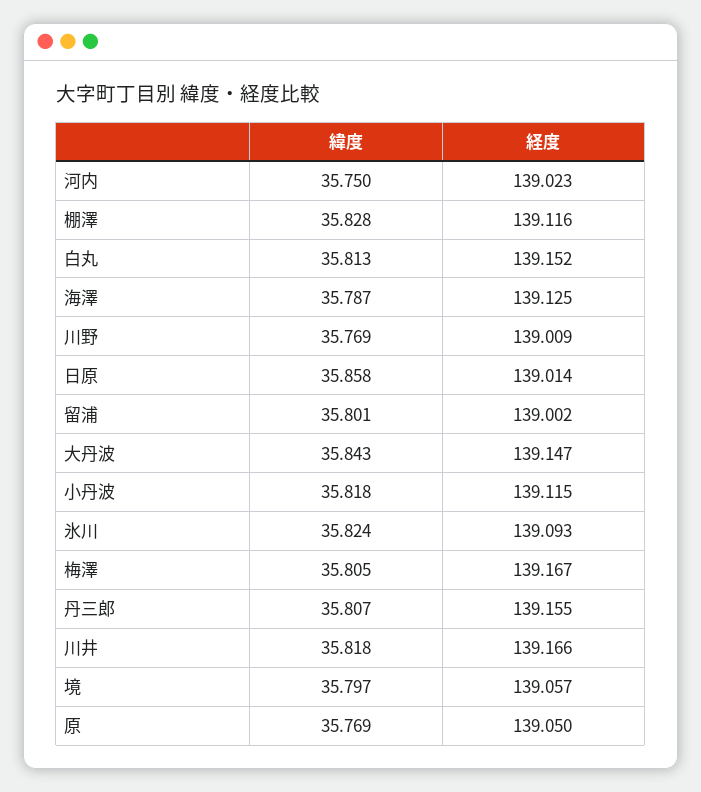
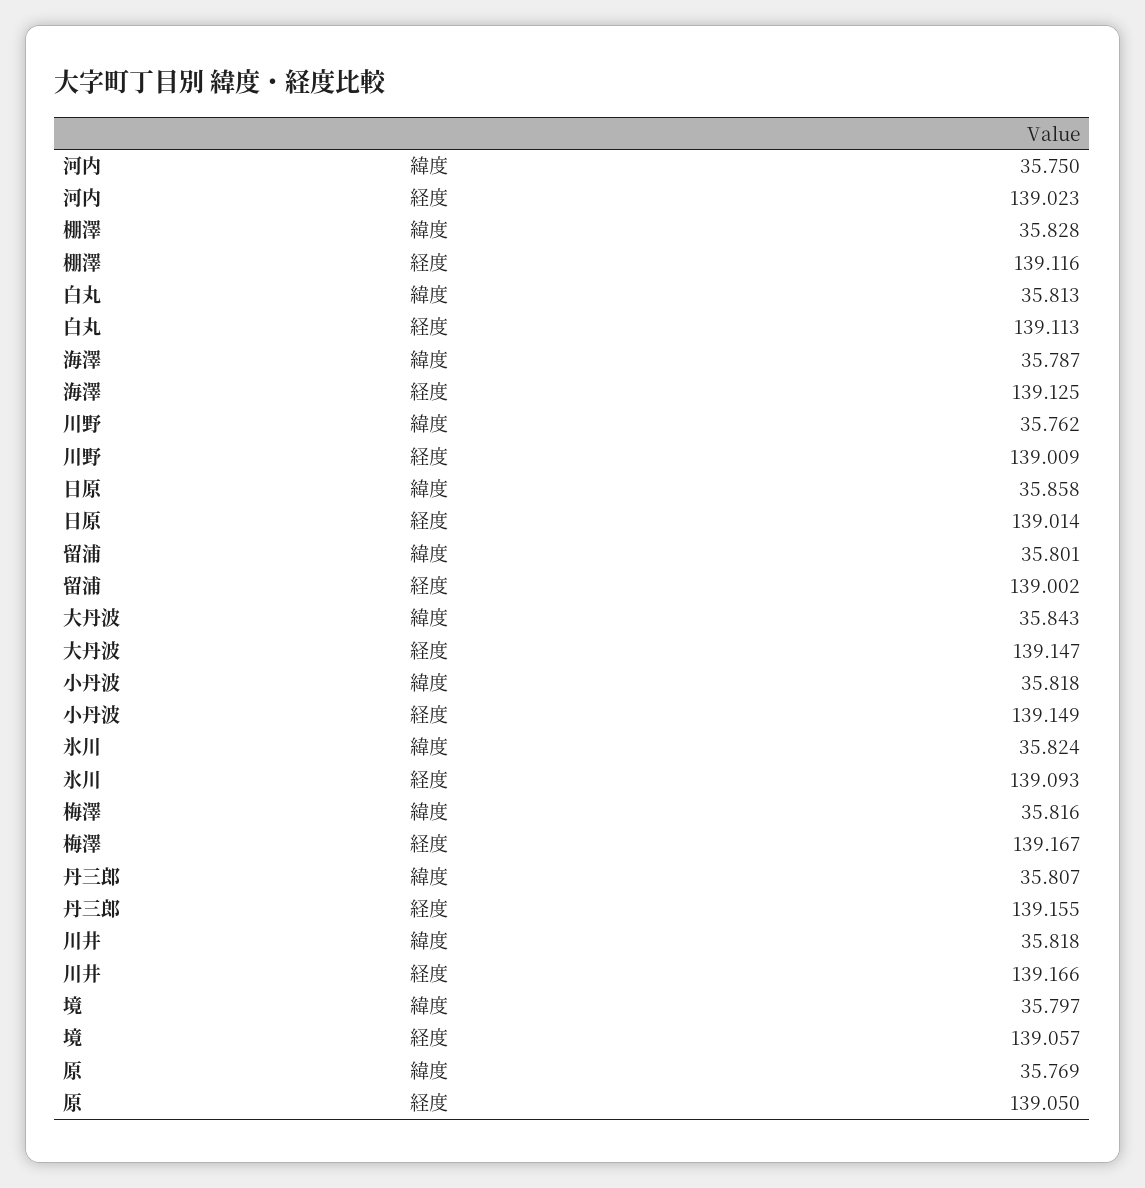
経度, 白丸: 139.152 -> 139.113
緯度, 川野: 35.769 -> 35.762
経度, 小丹波: 139.115 -> 139.149
緯度, 梅澤: 35.805 -> 35.816

